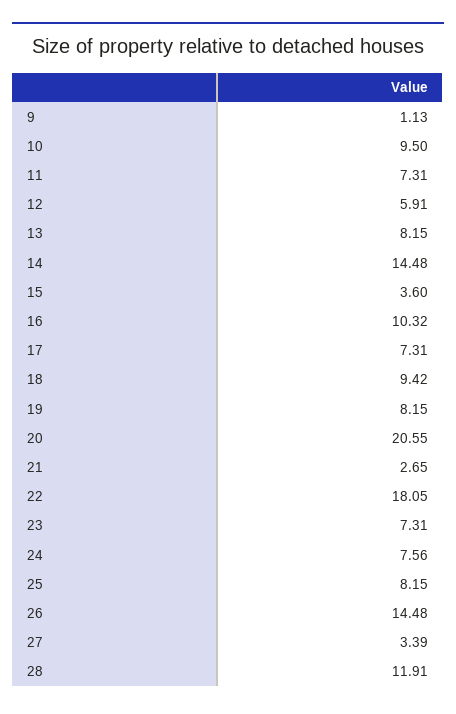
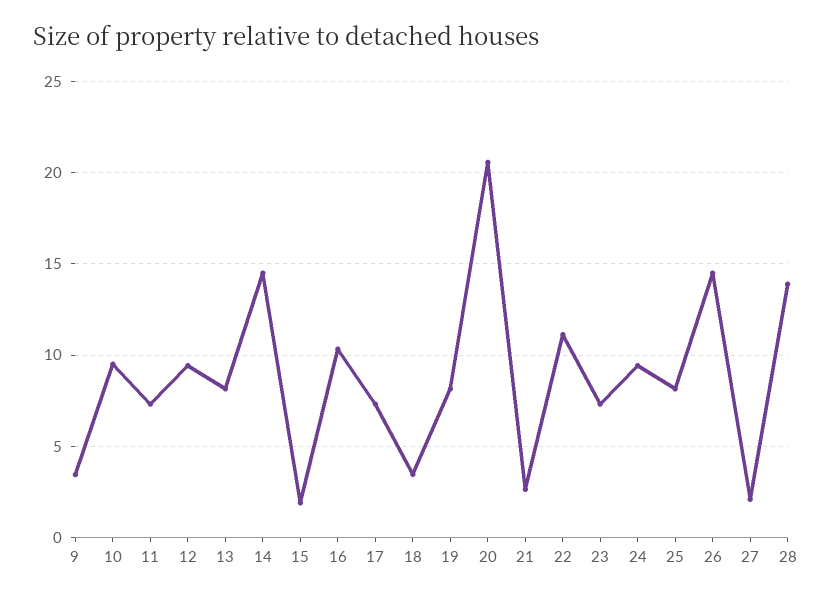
9: 1.13 -> 3.5
12: 5.91 -> 9.5
15: 3.6 -> 2
18: 9.42 -> 3.5
22: 18.05 -> 11
24: 7.56 -> 9.5
27: 3.39 -> 2
28: 11.91 -> 14

